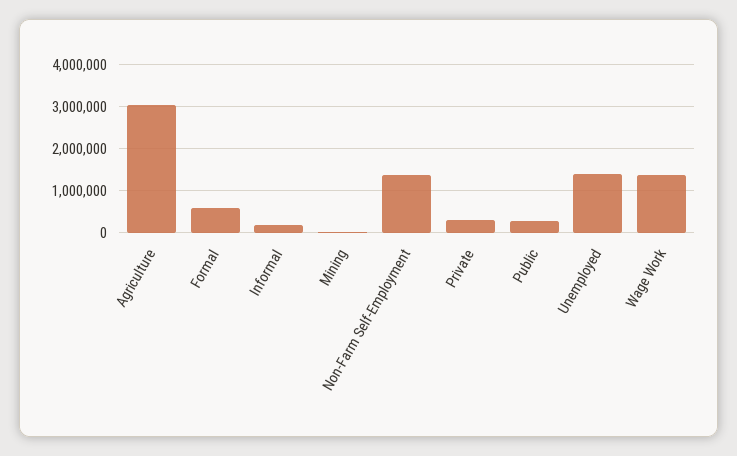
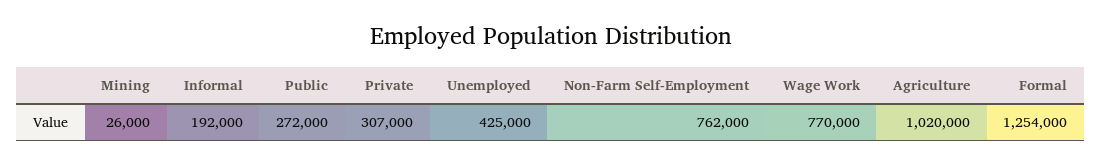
Agriculture: 3000000 -> 1020000
Formal: 600000 -> 1254000
Non-Farm Self-Employment: 1400000 -> 762000
Unemployed: 1400000 -> 425000
Wage Work: 1400000 -> 770000

